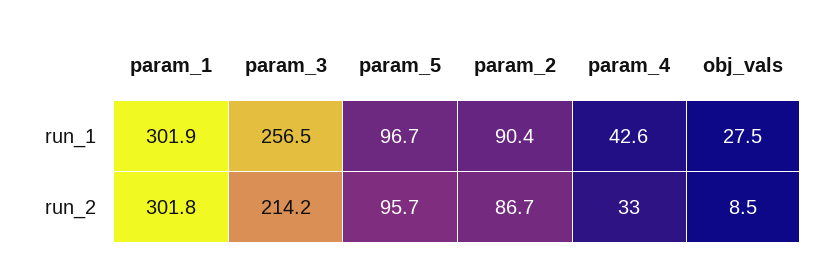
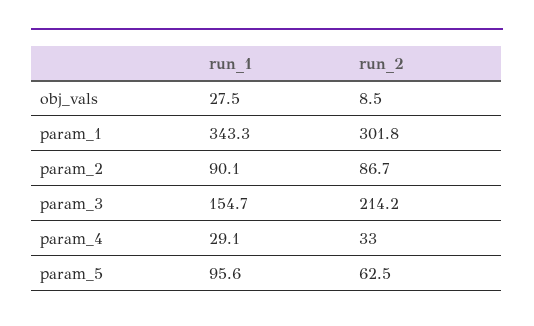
param_1, run_1: 301.9 -> 343.3
param_3, run_1: 256.5 -> 154.7
param_5, run_1: 96.7 -> 95.6
param_2, run_1: 90.4 -> 90.1
param_4, run_1: 42.6 -> 29.1
param_5, run_2: 95.7 -> 62.5

